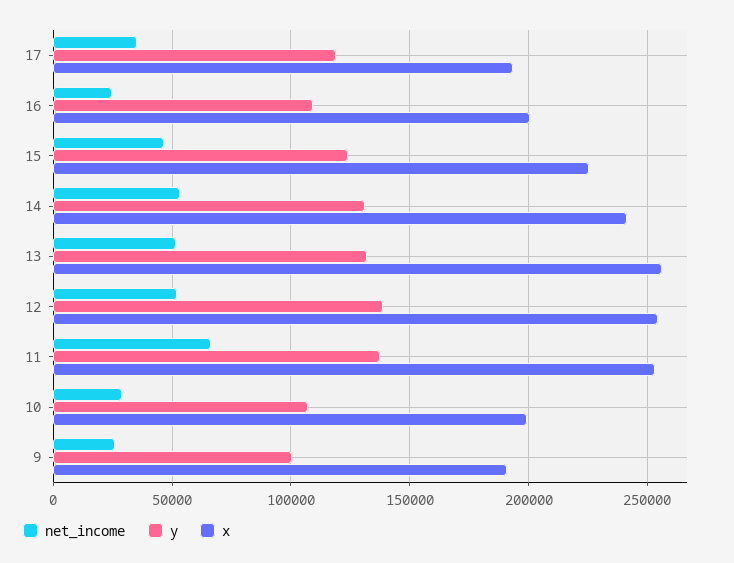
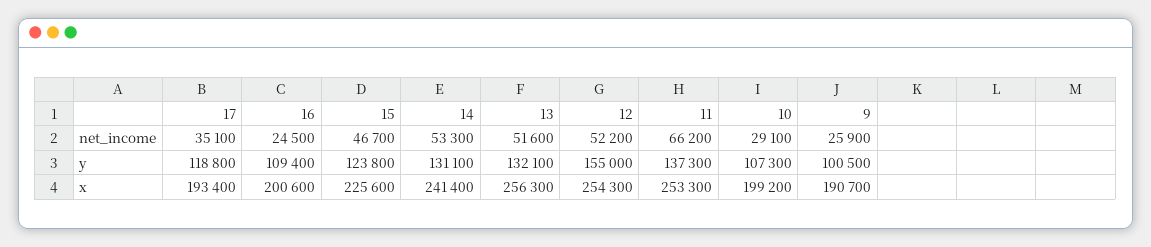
y, 12: 140000 -> 155000

